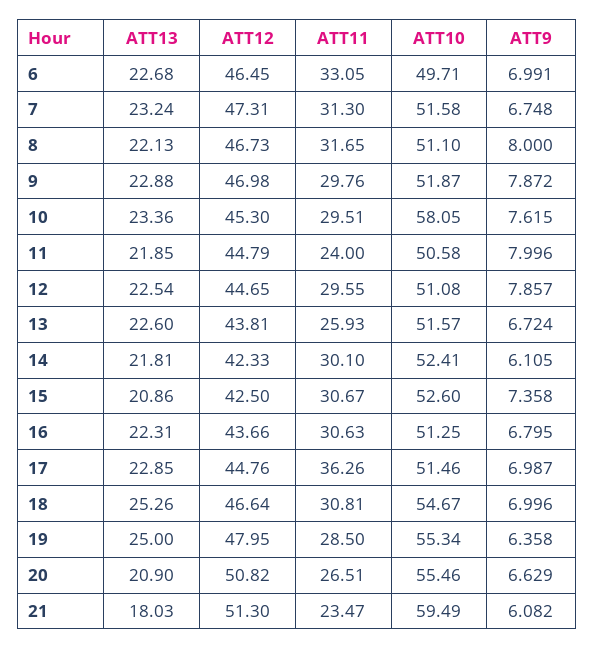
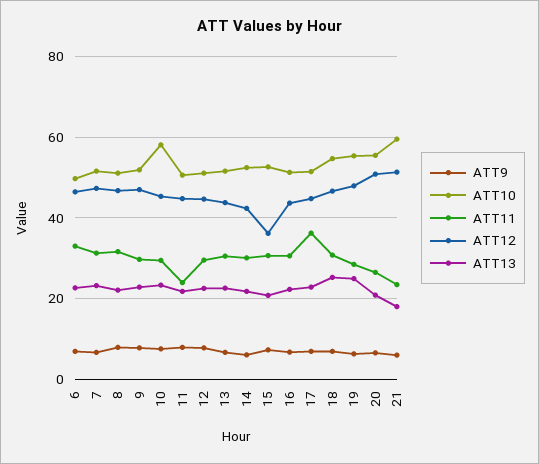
ATT11, 13: 25.93 -> 30
ATT12, 15: 42.5 -> 36

